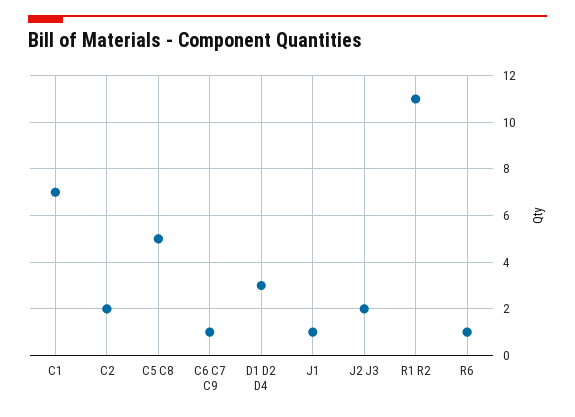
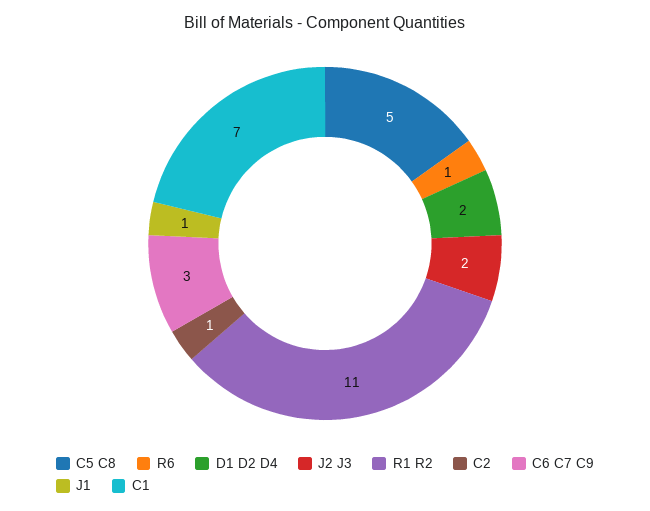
C2: 2 -> 1
C6 C7 C9: 1 -> 3
D1 D2 D4: 3 -> 2

